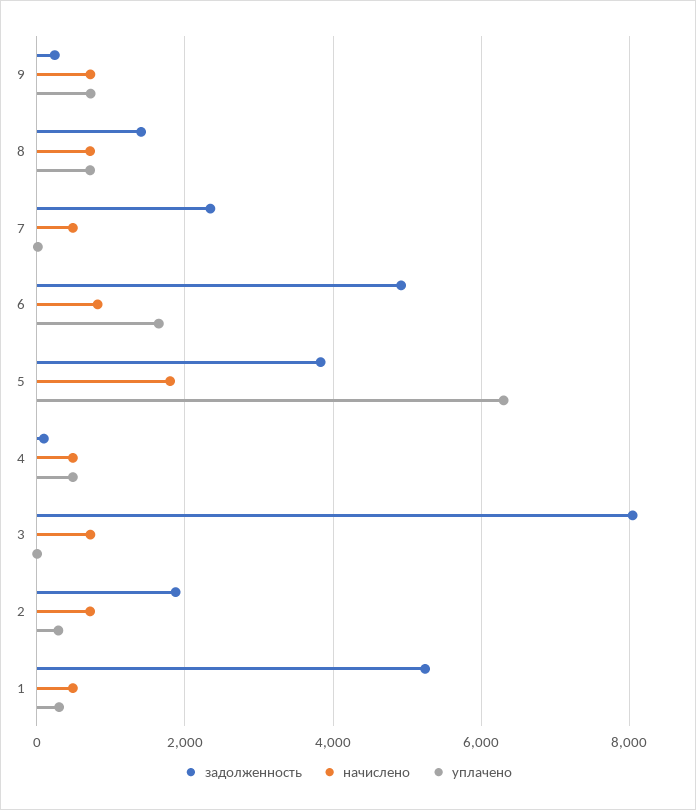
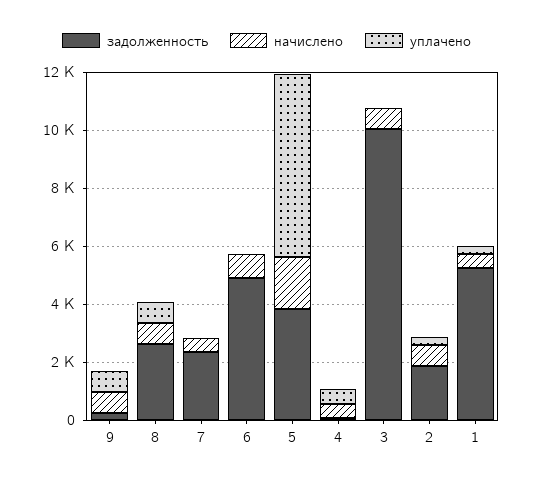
задолженность, 8: 1400 -> 2500
уплачено, 6: 1600 -> 0
задолженность, 3: 8000 -> 10000

